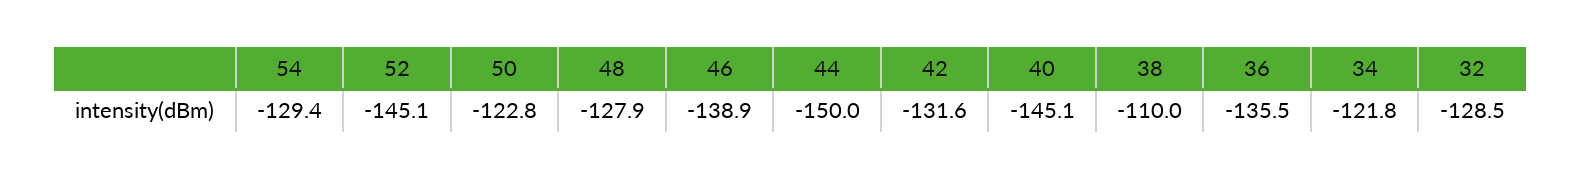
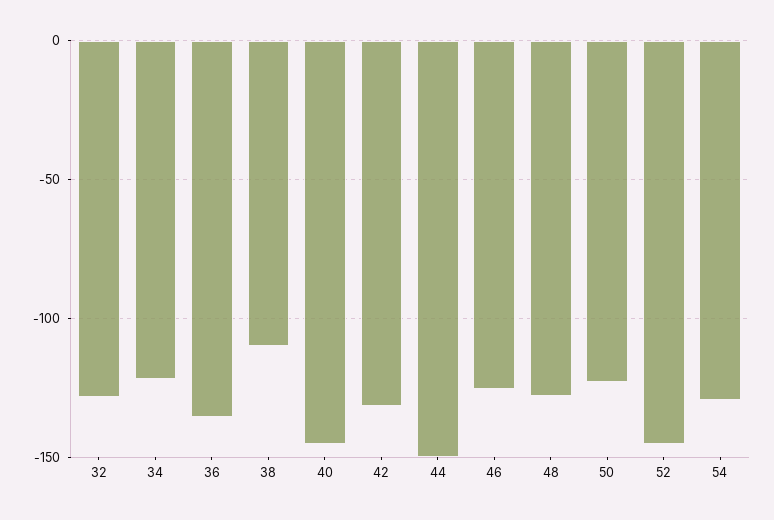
46: -138.9 -> -125

